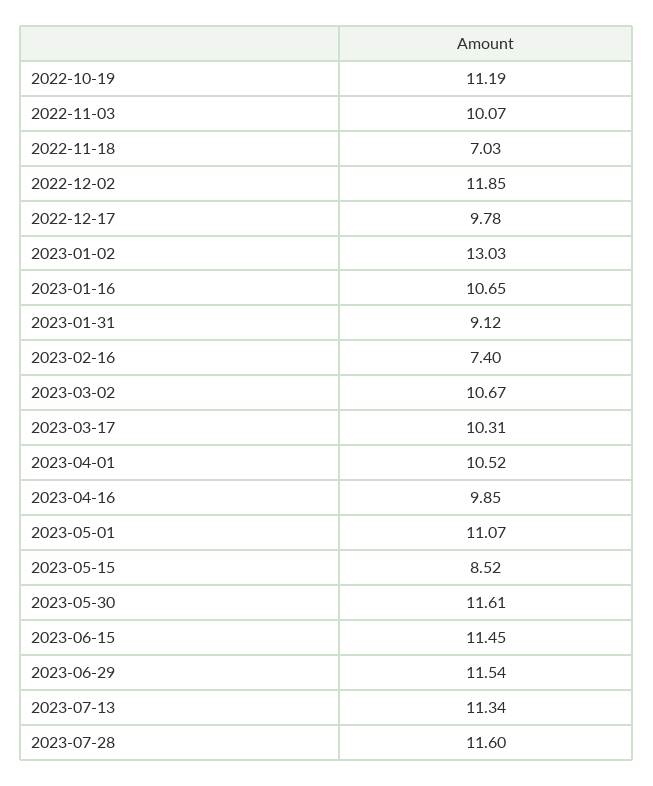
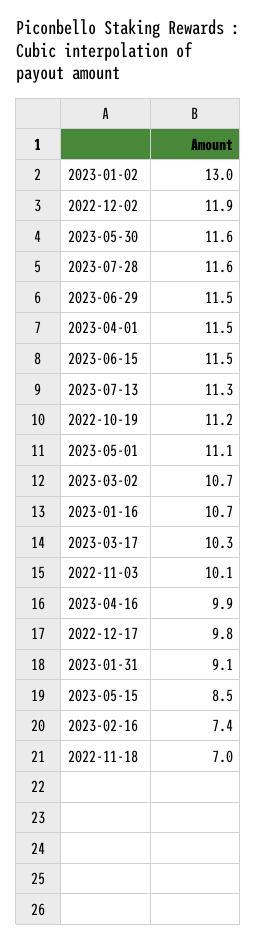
2023-04-01: 10.52 -> 11.5

